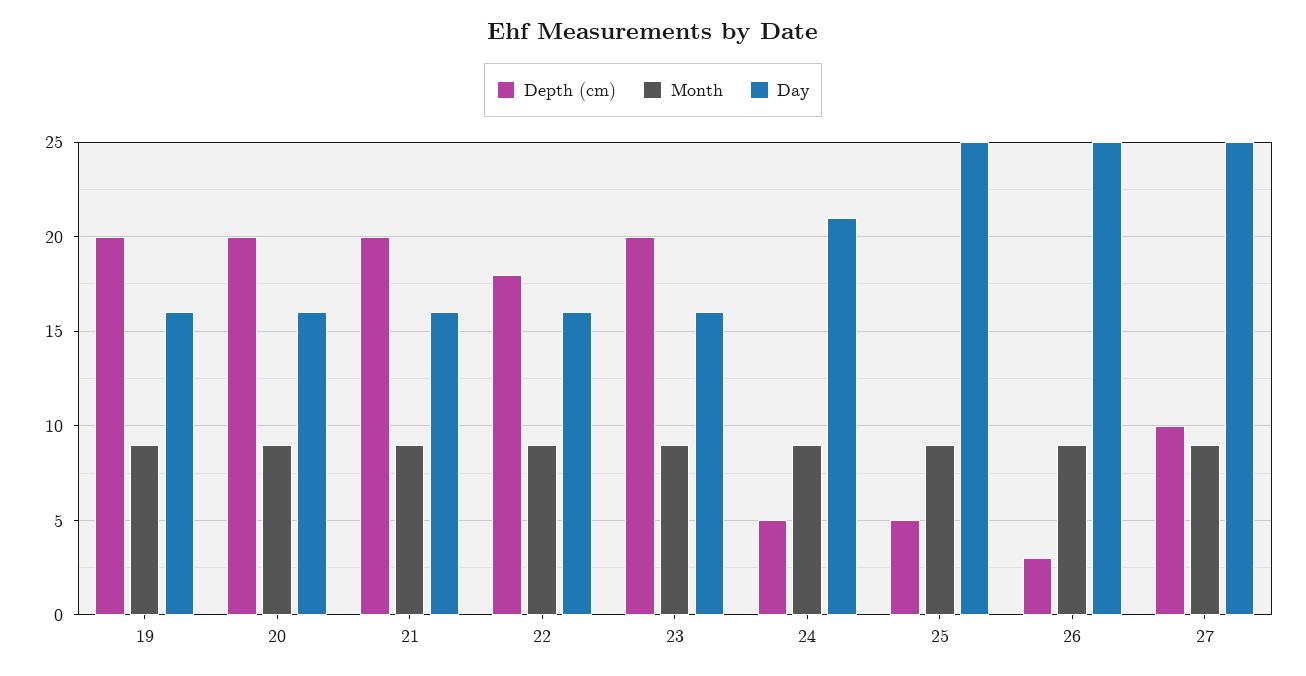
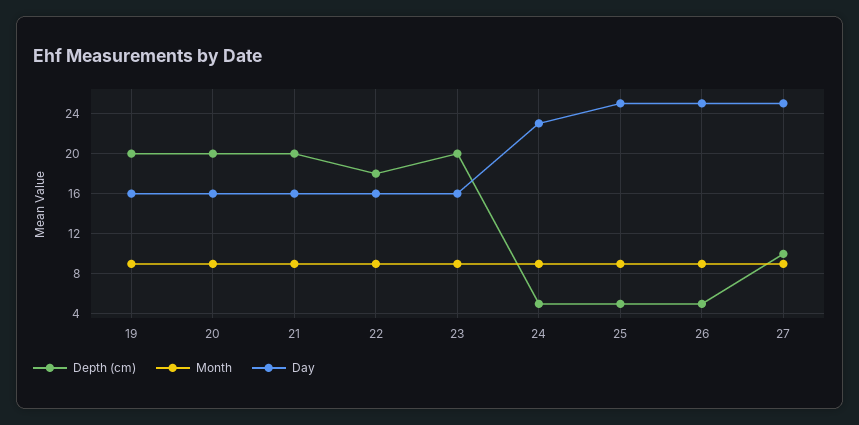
Day, 24: 21 -> 23
Depth (cm), 26: 3 -> 5

